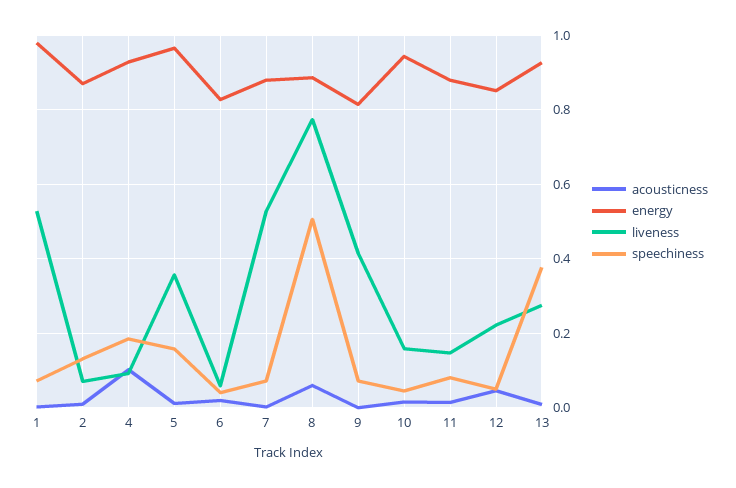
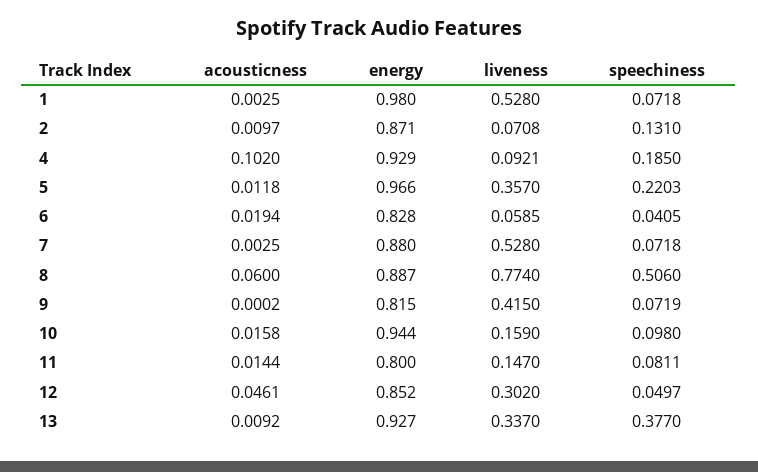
speechiness, 5: 0.16 -> 0.2203
speechiness, 10: 0.04 -> 0.098
energy, 11: 0.88 -> 0.8
liveness, 12: 0.22 -> 0.302
liveness, 13: 0.28 -> 0.337

